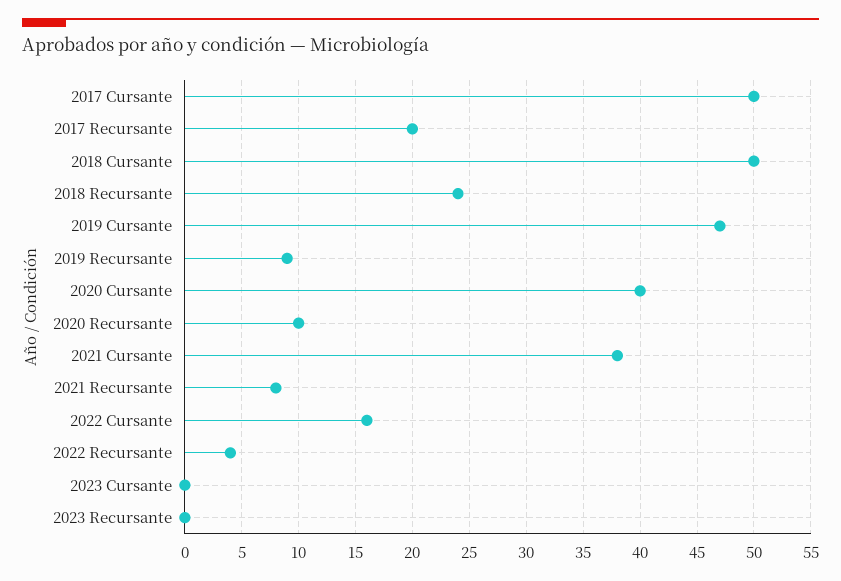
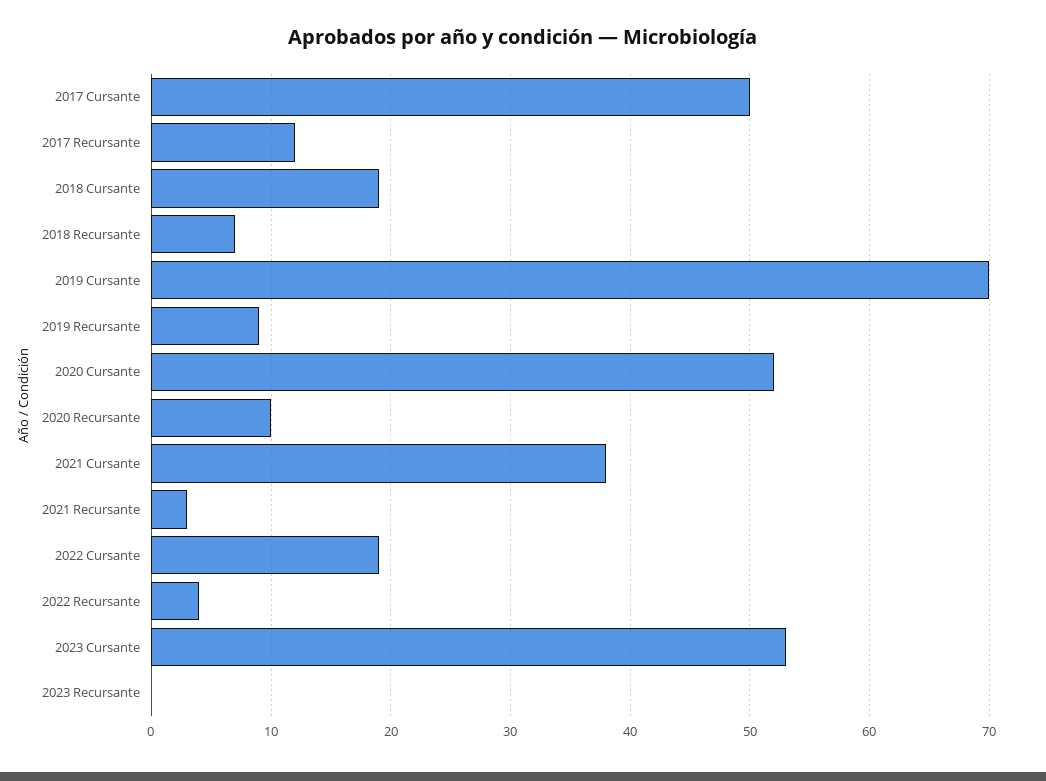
2017 Recursante: 20 -> 12
2018 Cursante: 50 -> 19
2018 Recursante: 24 -> 7
2019 Cursante: 47 -> 70
2020 Cursante: 40 -> 52
2021 Recursante: 8 -> 3
2022 Cursante: 16 -> 19
2023 Cursante: 0 -> 53

